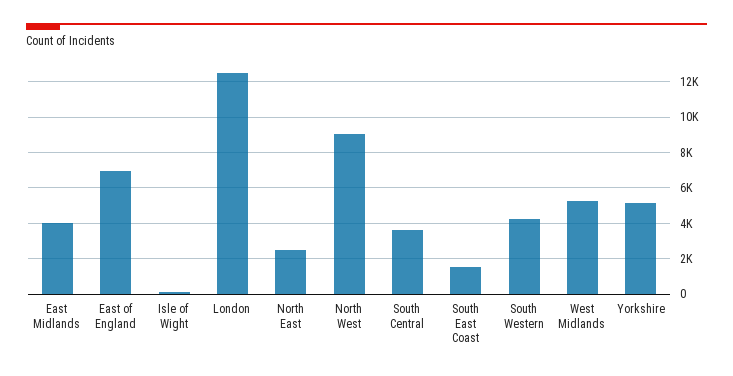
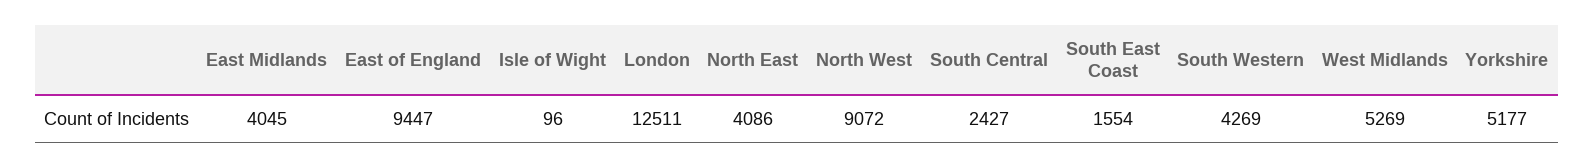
East of England: 7000 -> 9447
North East: 2500 -> 4086
South Central: 3500 -> 2427

